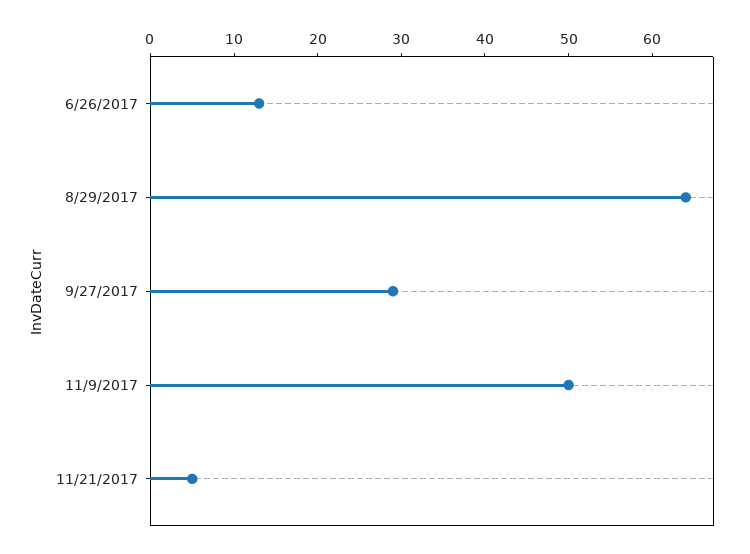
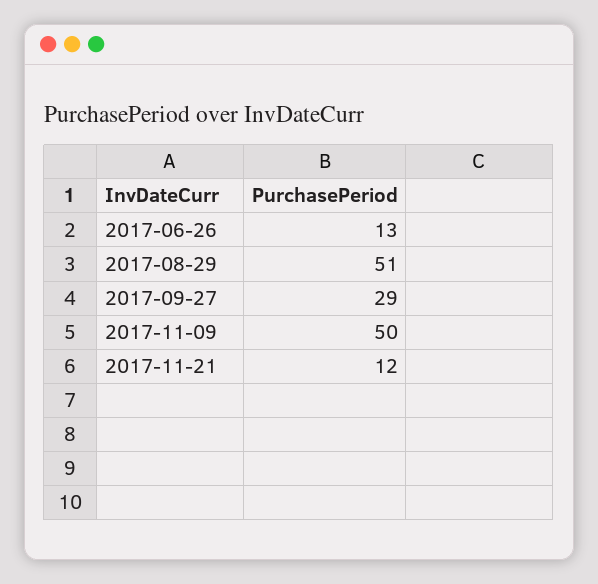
8/29/2017: 64 -> 51
11/21/2017: 5 -> 12

